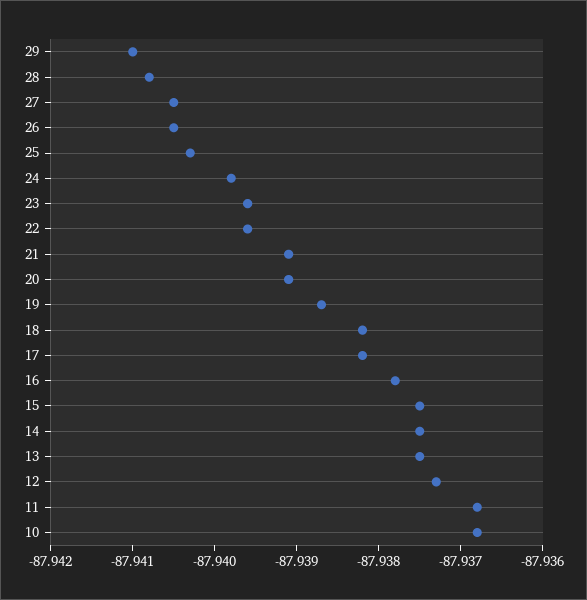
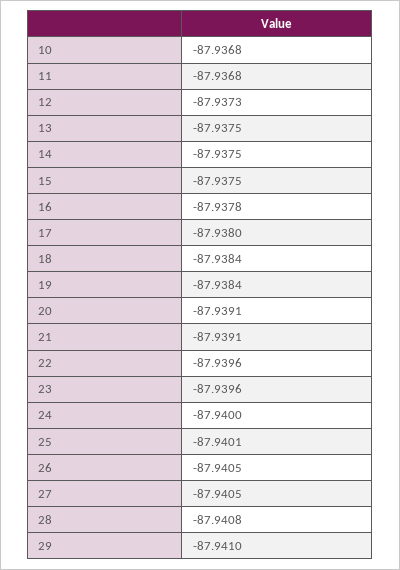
25: -87.9403 -> -87.9401
24: -87.9398 -> -87.94
19: -87.9387 -> -87.9384
18: -87.9382 -> -87.9384
17: -87.9382 -> -87.938

